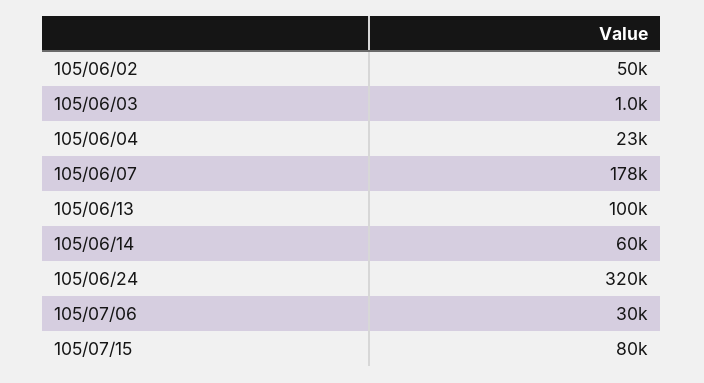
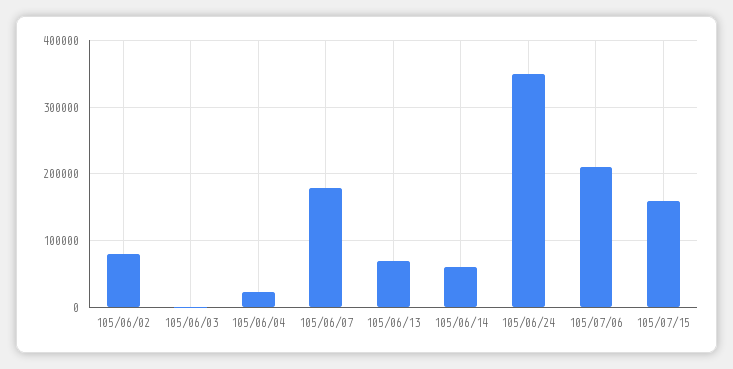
105/06/02: 50000 -> 80000
105/06/13: 100000 -> 70000
105/06/24: 320000 -> 350000
105/07/06: 30000 -> 210000
105/07/15: 80000 -> 160000

